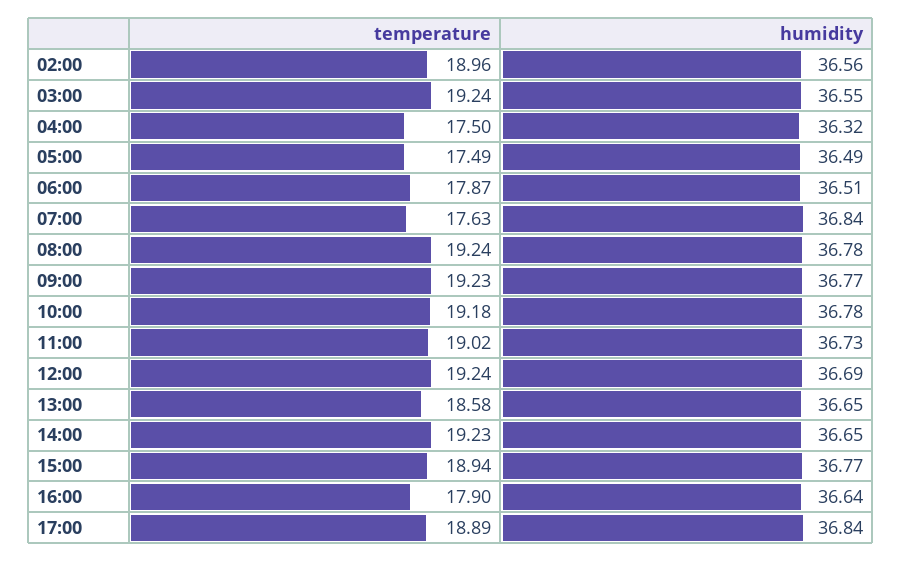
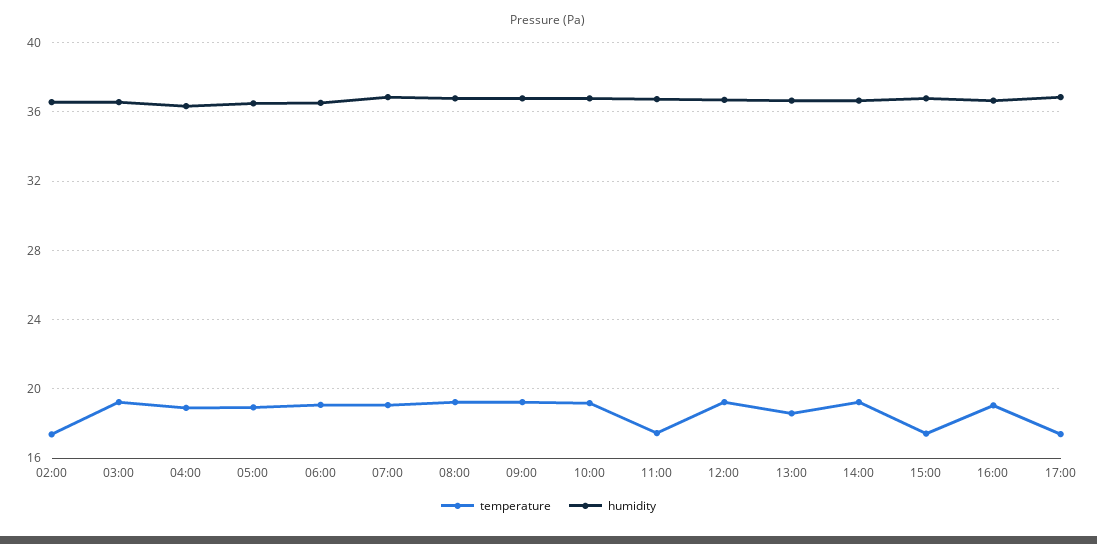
temperature, 02:00: 18.96 -> 17.5
temperature, 04:00: 17.5 -> 19
temperature, 05:00: 17.49 -> 19
temperature, 06:00: 17.87 -> 19
temperature, 07:00: 17.63 -> 19
temperature, 11:00: 19.02 -> 17.5
temperature, 15:00: 18.94 -> 17.5
temperature, 16:00: 17.9 -> 19
temperature, 17:00: 18.89 -> 17.5

